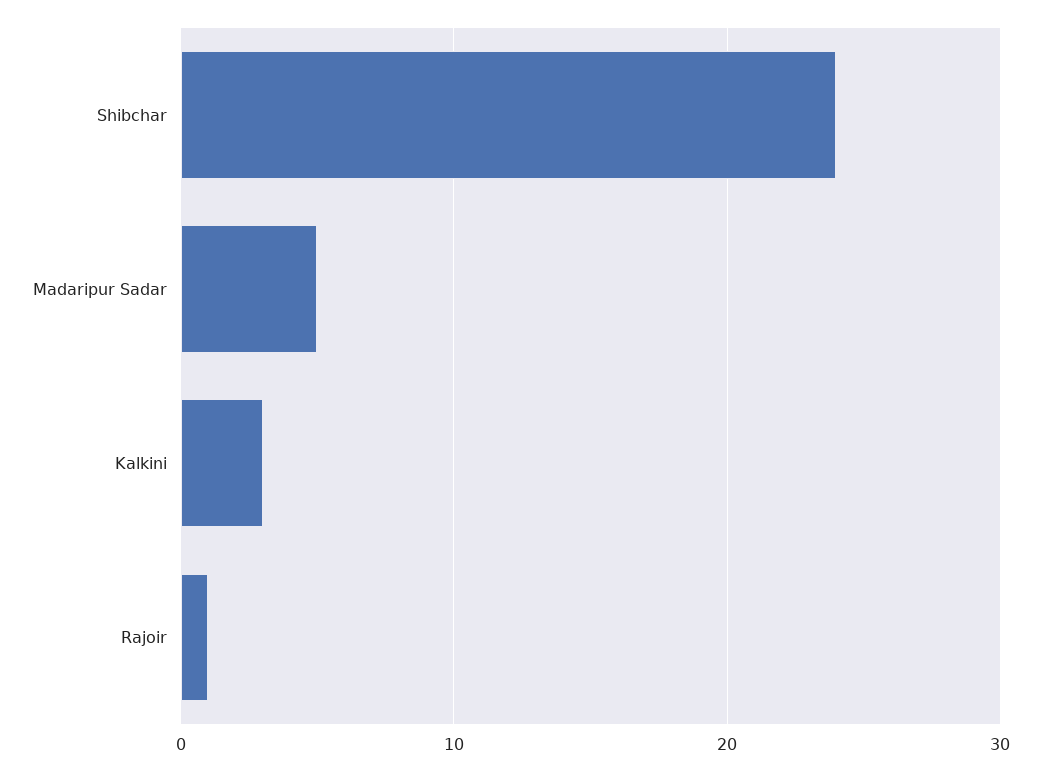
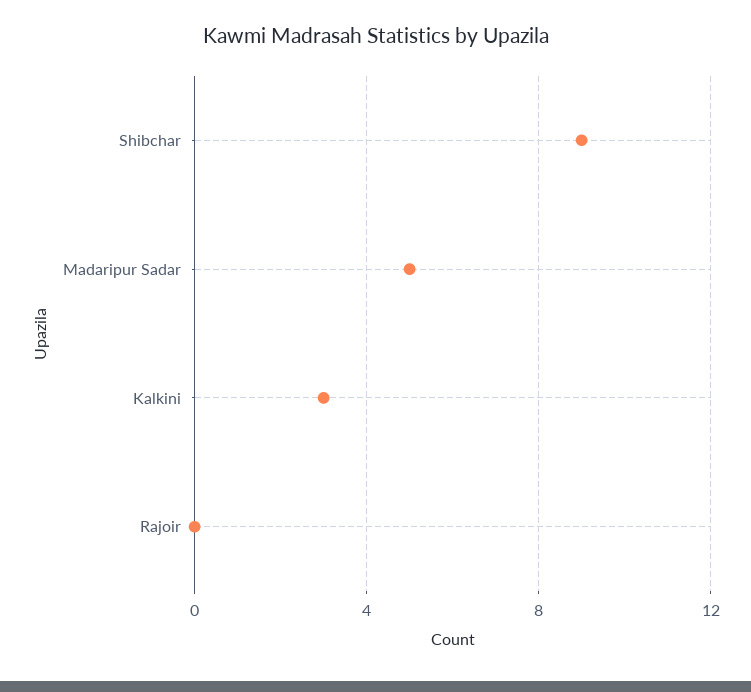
Shibchar: 24 -> 9
Rajoir: 1 -> 0

